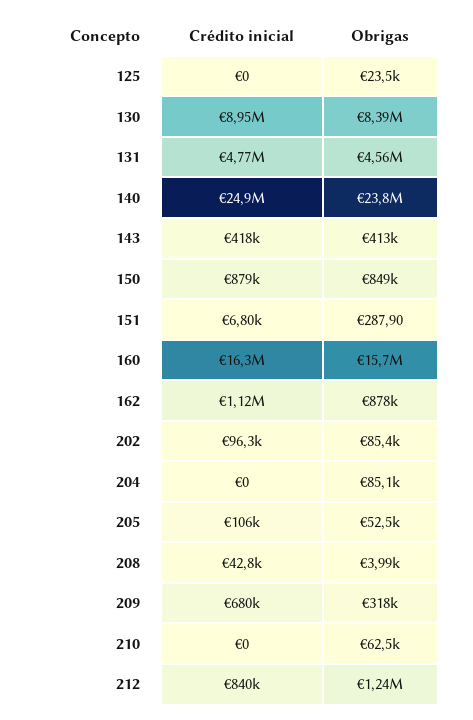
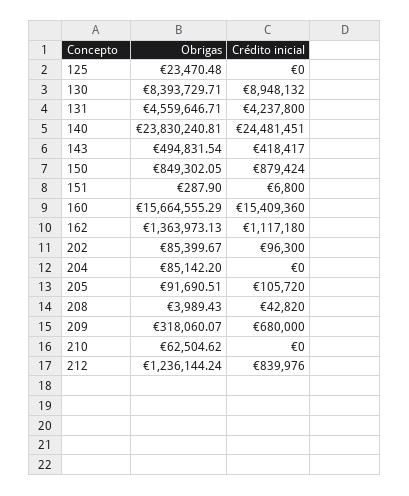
Crédito inicial, 131: 4770000 -> 4237800
Crédito inicial, 140: 24900000 -> 24481451
Obrigas, 143: 413000 -> 494831.54
Crédito inicial, 160: 16300000 -> 15409360
Obrigas, 162: 878000 -> 1363973.13
Obrigas, 205: 52500 -> 91690.51

